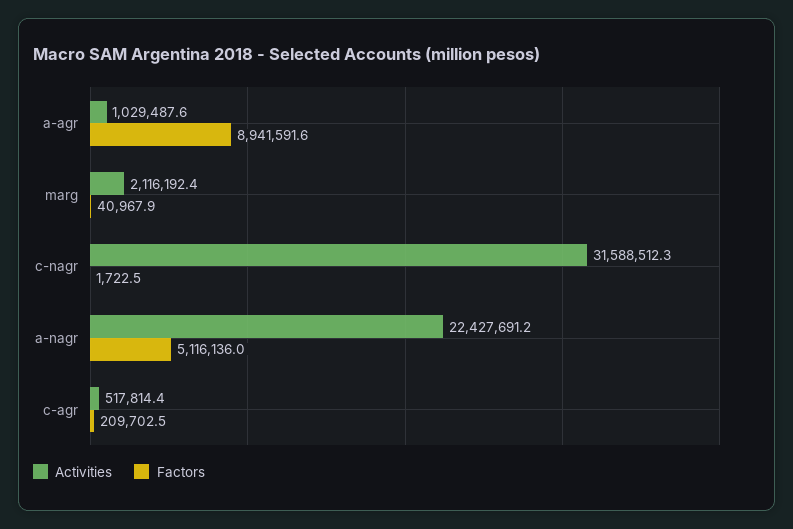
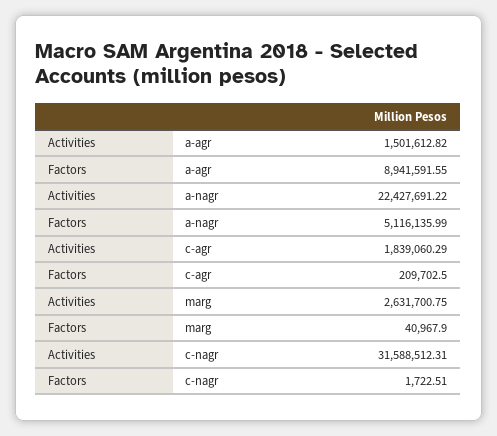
Activities, a-agr: 1029487.6 -> 1501612.82
Activities, marg: 2116192.4 -> 2631700.75
Activities, c-agr: 517814.4 -> 1839060.29

